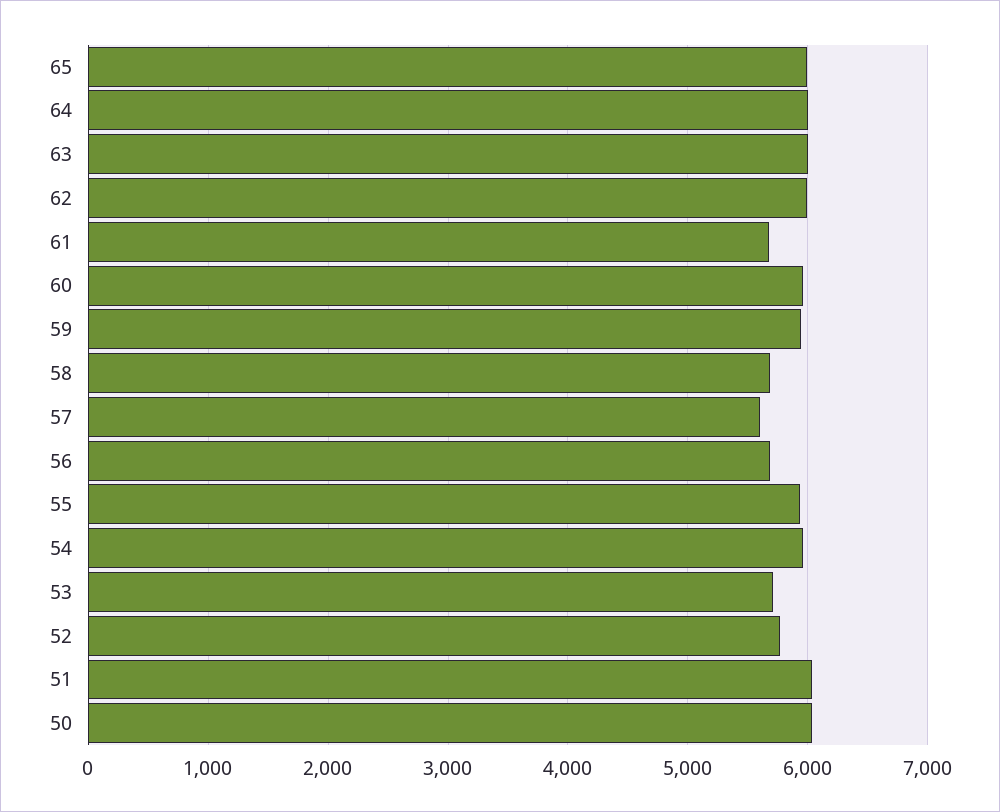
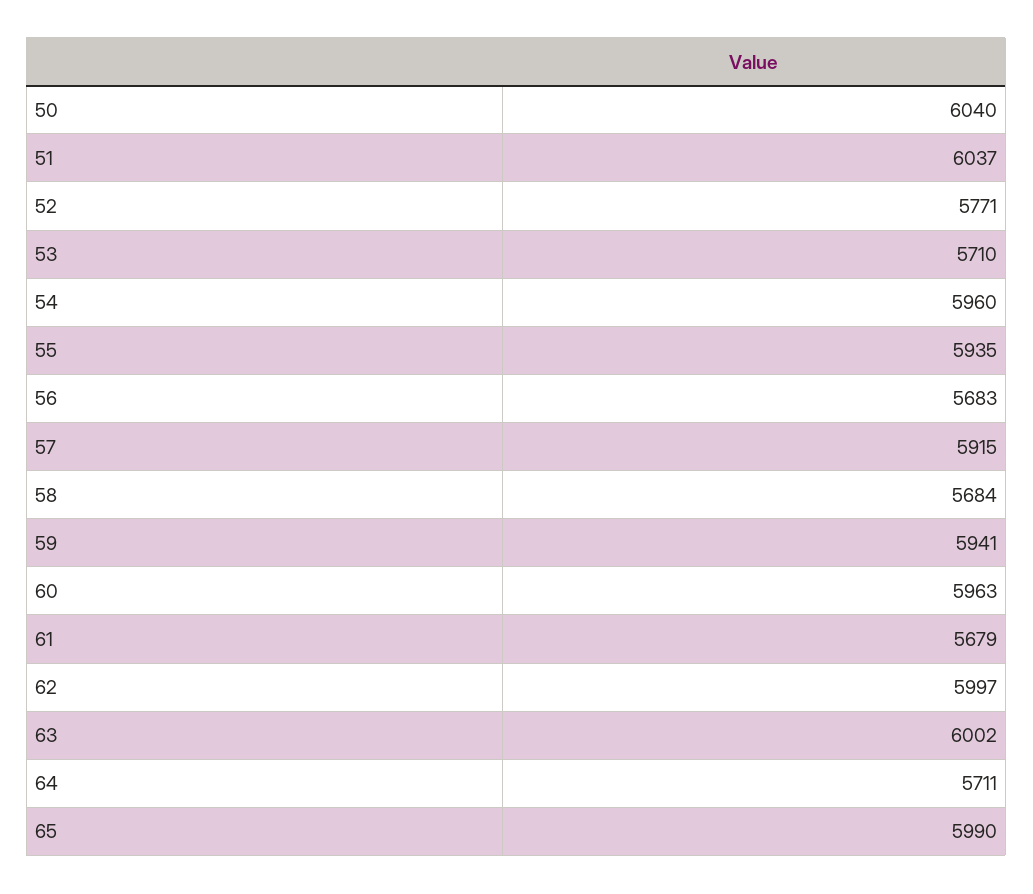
64: 6000 -> 5711
57: 5600 -> 5915

